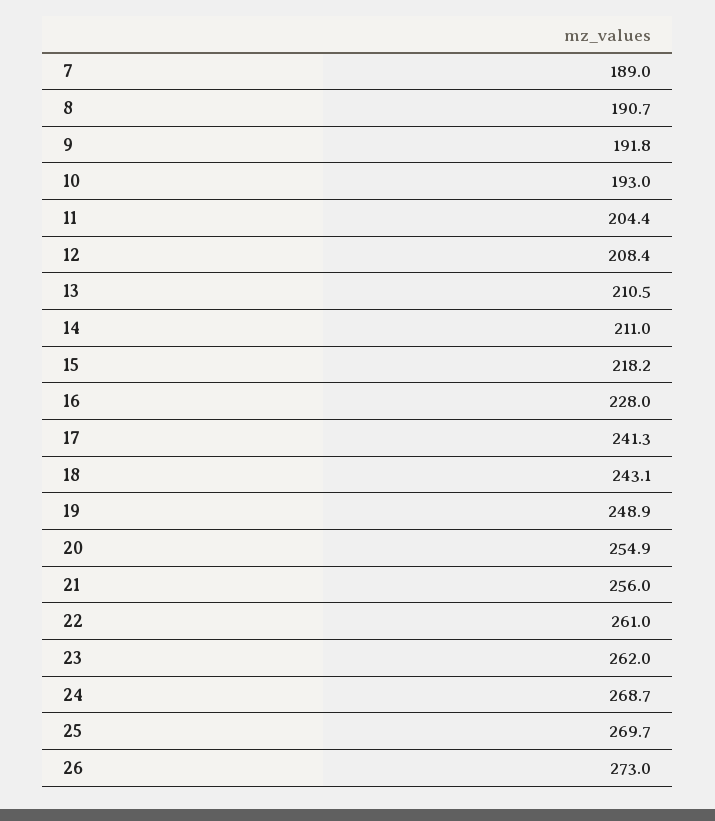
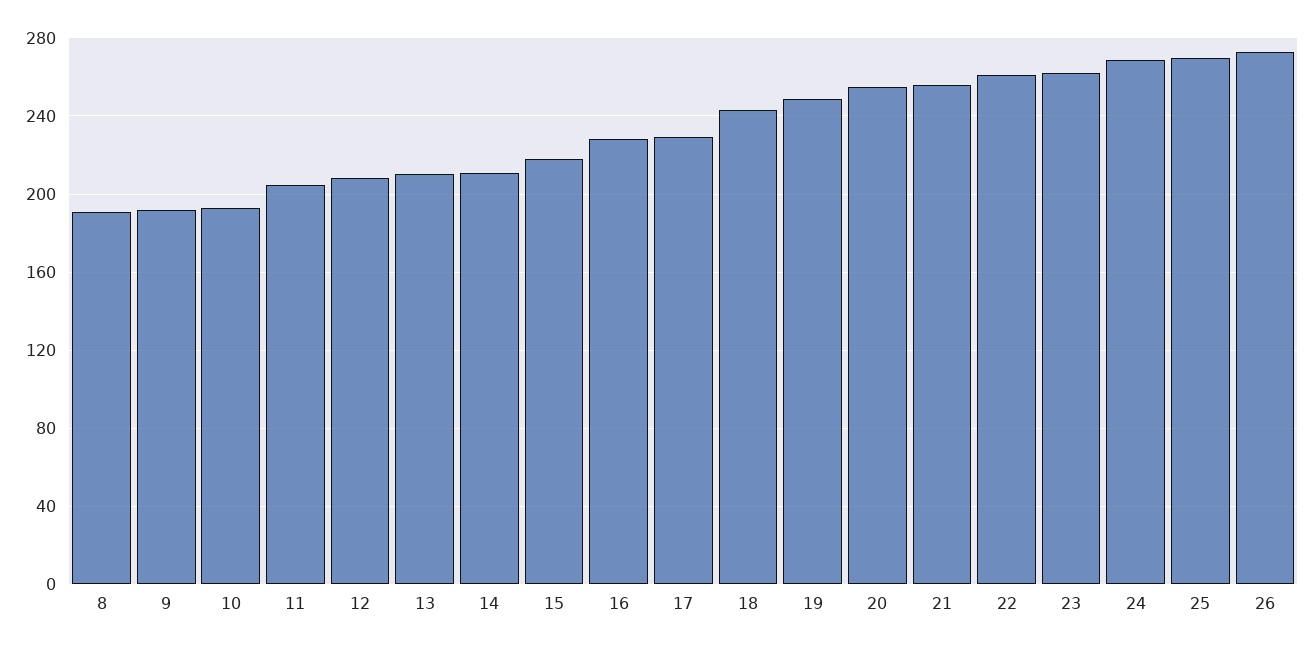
7: 189 -> none
17: 241.3 -> 230

